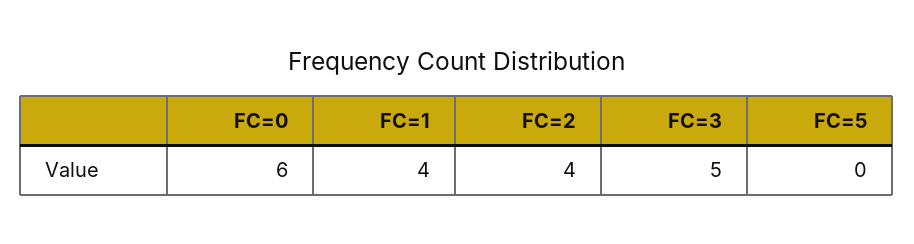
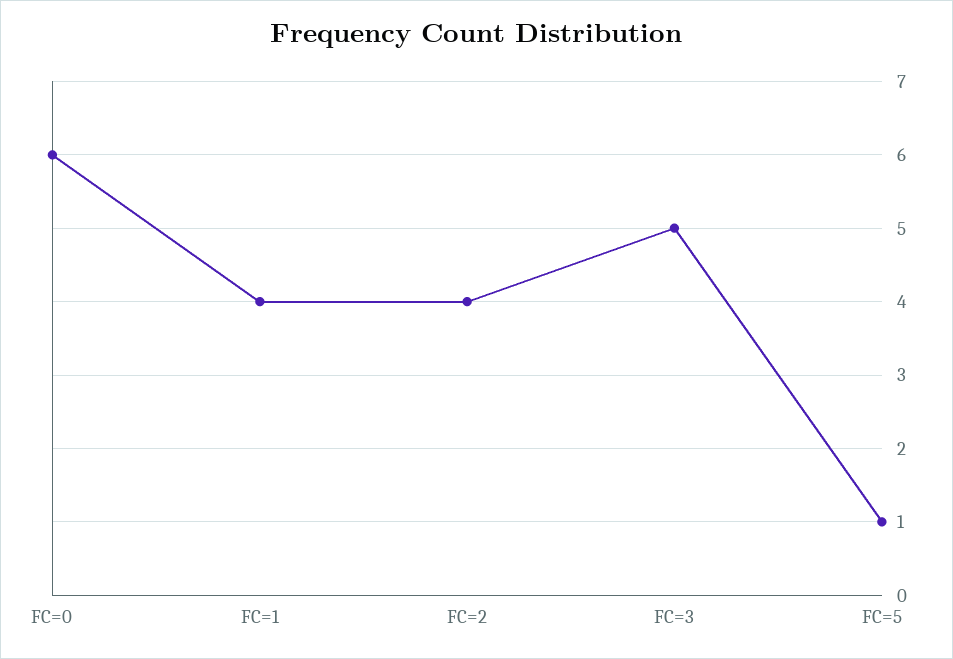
FC=5: 0 -> 1

